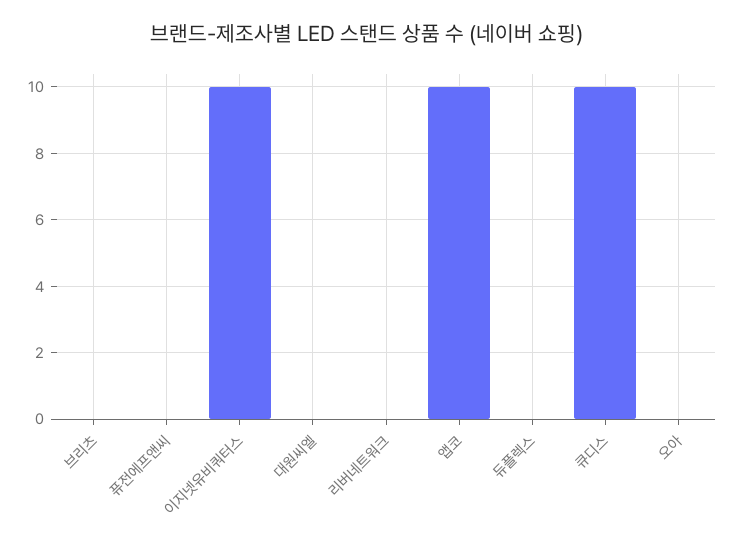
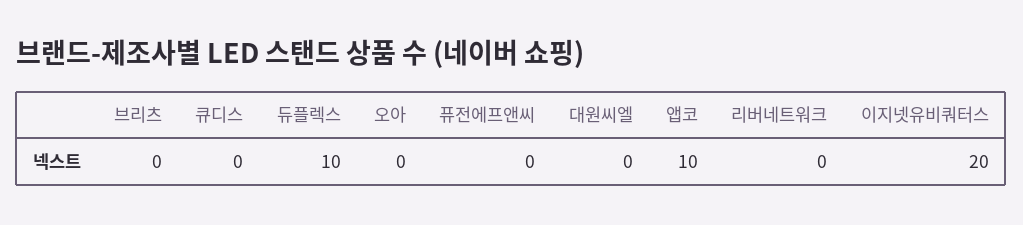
이지넷유비쿼터스: 10 -> 20
듀플렉스: 0 -> 10
큐디스: 10 -> 0

